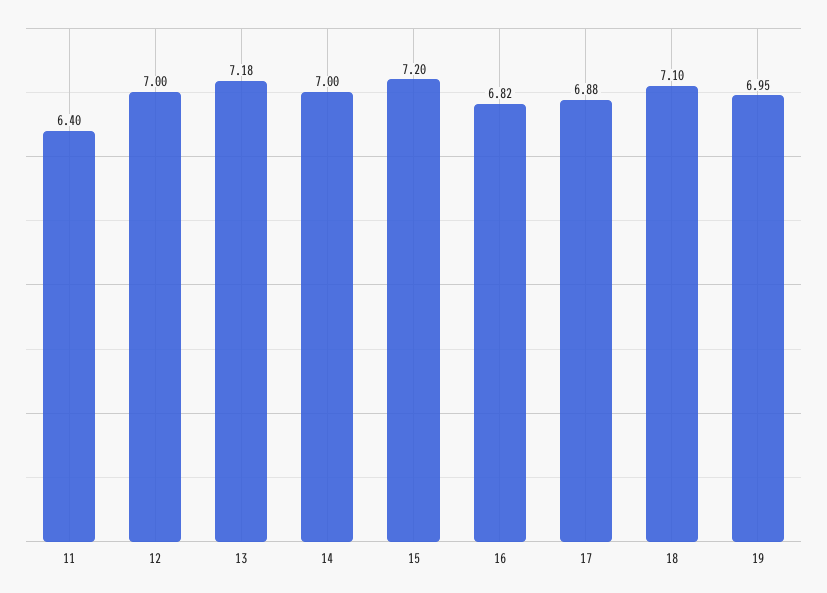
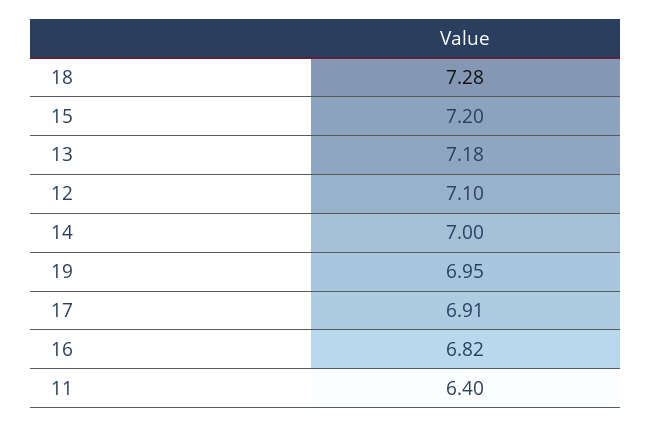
12: 7 -> 7.1
17: 6.88 -> 6.91
18: 7.1 -> 7.28

